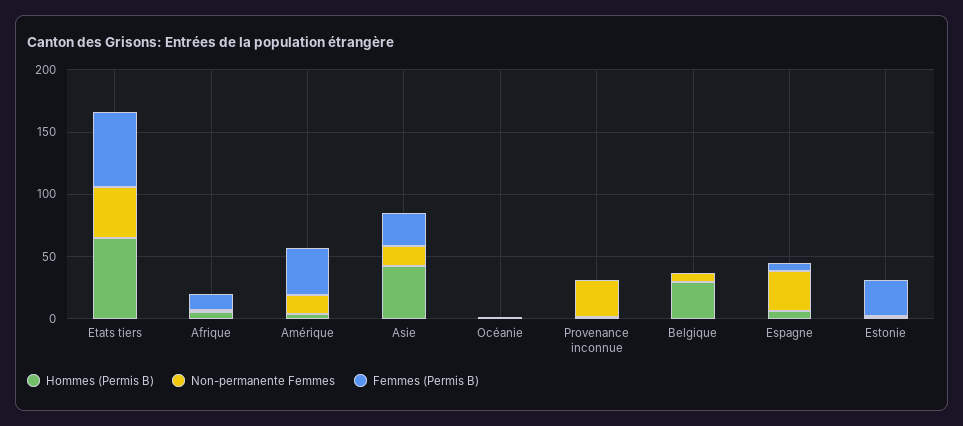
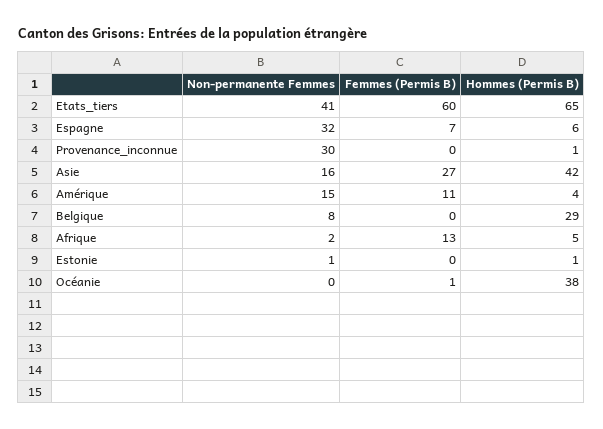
Femmes (Permis B), Amérique: 40 -> 11
Hommes (Permis B), Océanie: 0 -> 38
Femmes (Permis B), Estonie: 30 -> 0

